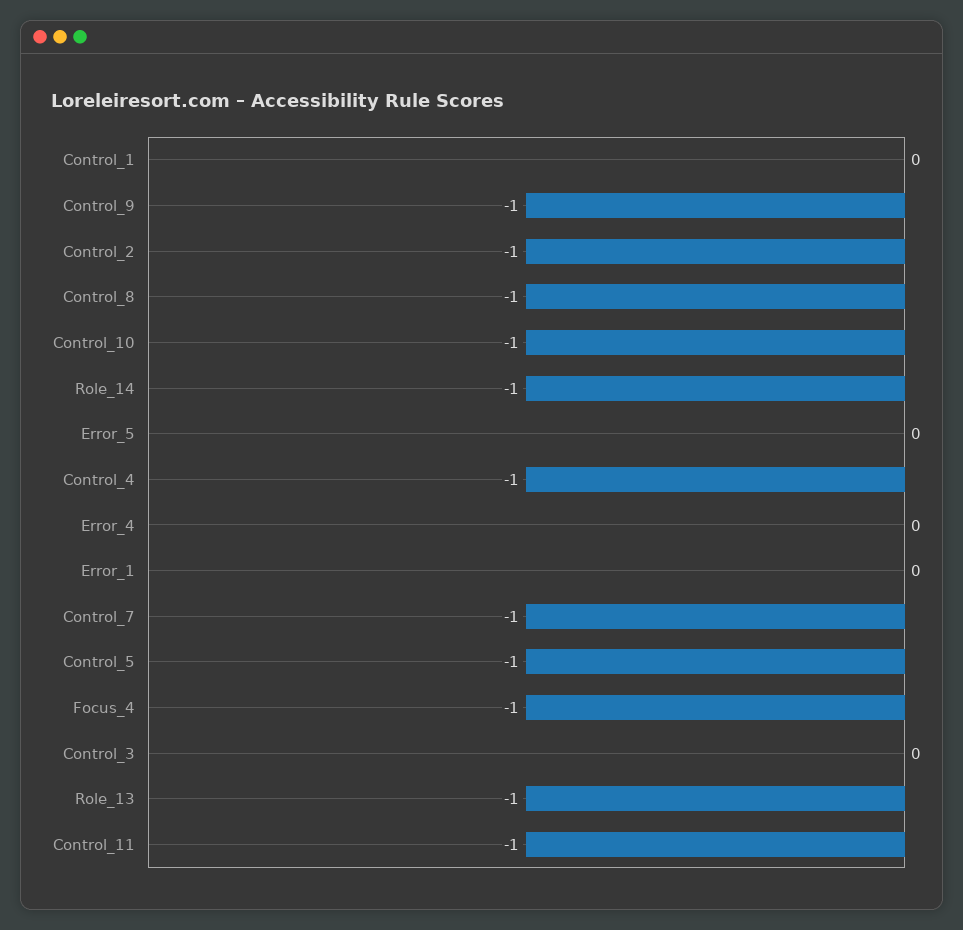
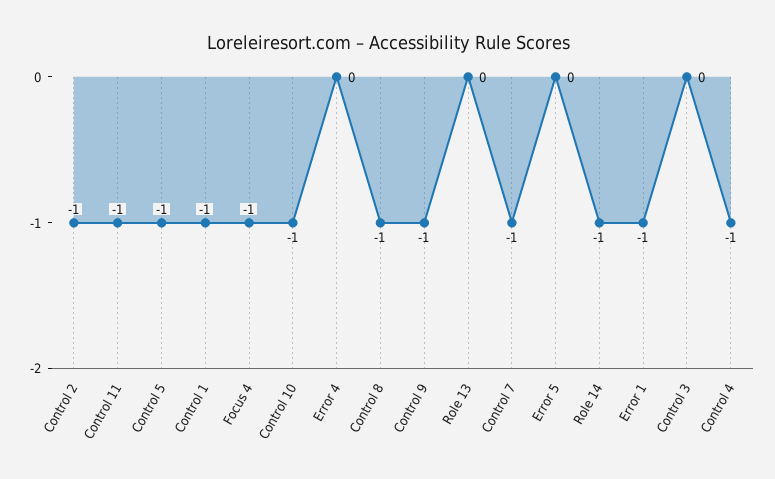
Control_1: 0 -> -1
Error_1: 0 -> -1
Role_13: -1 -> 0

